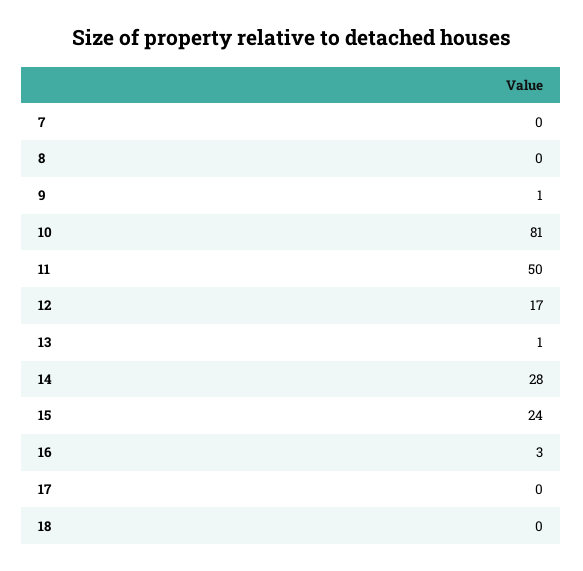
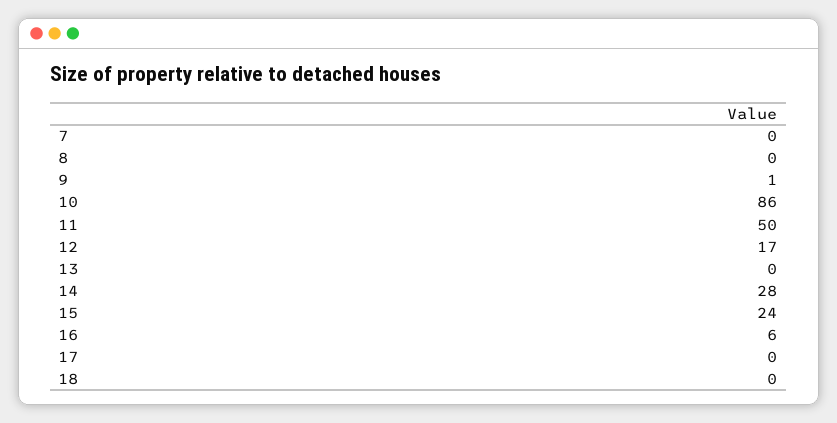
10: 81 -> 86
13: 1 -> 0
16: 3 -> 6

